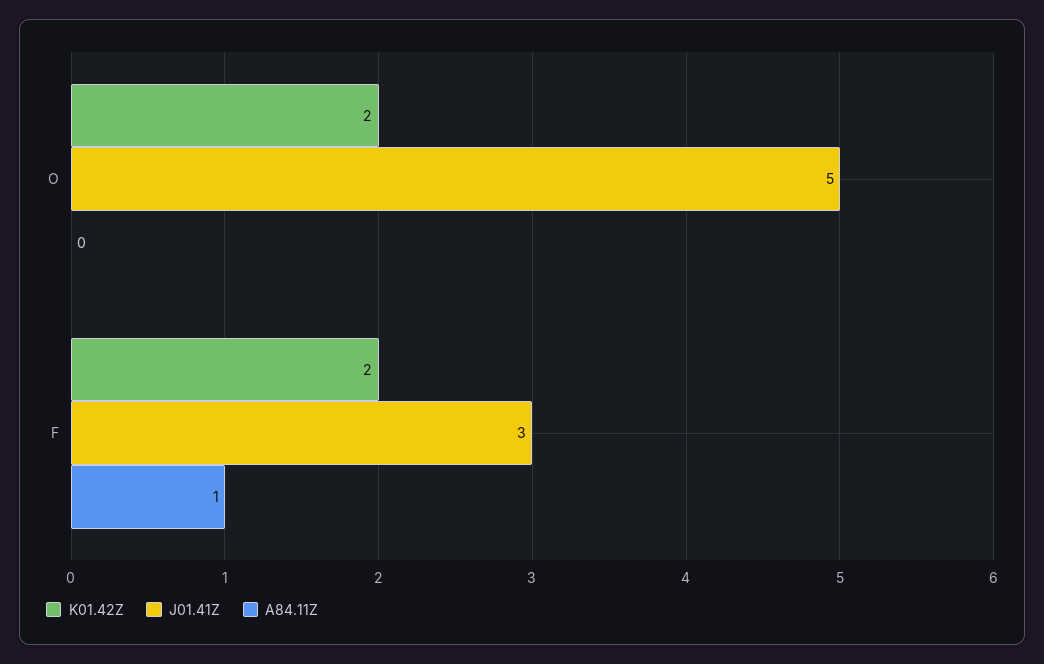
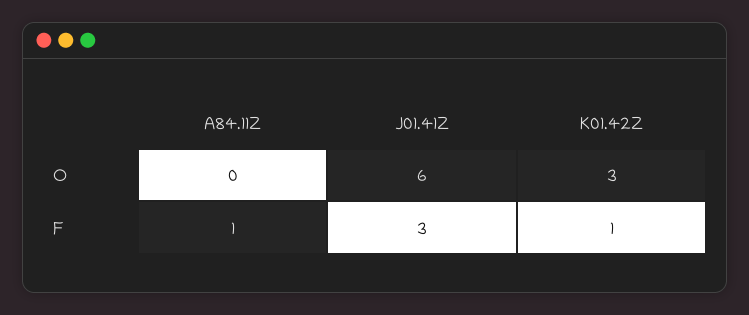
K01.42Z, O: 2 -> 3
J01.41Z, O: 5 -> 6
K01.42Z, F: 2 -> 1

